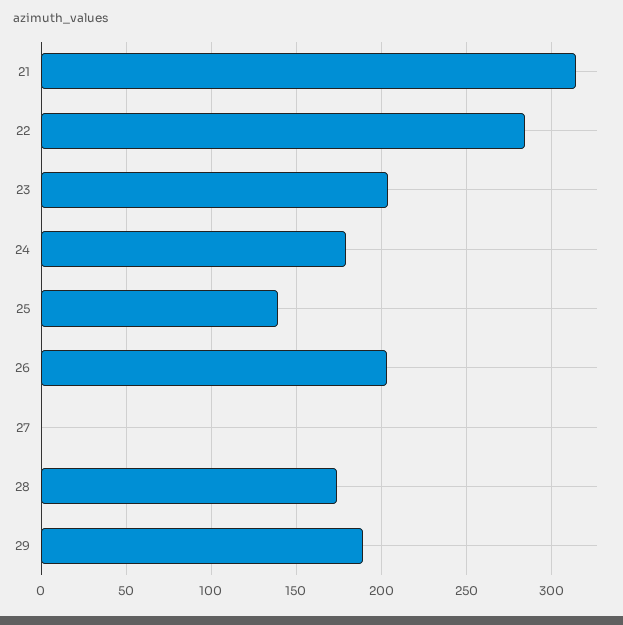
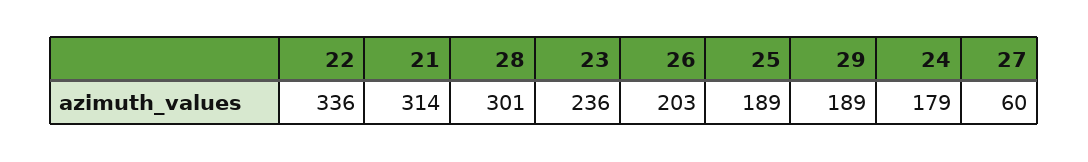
22: 285 -> 336
23: 205 -> 236
25: 140 -> 189
27: 0 -> 60
28: 175 -> 301

